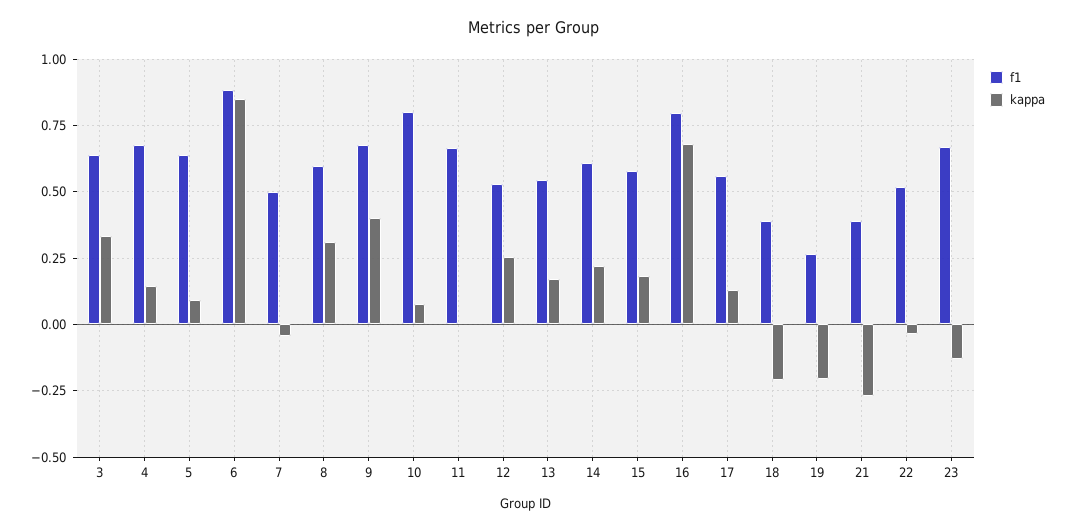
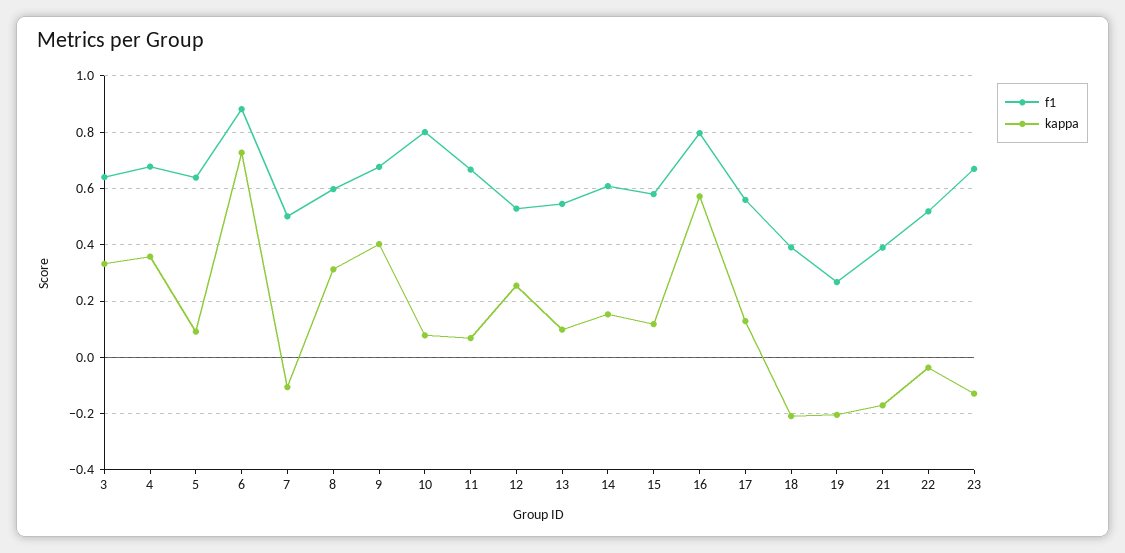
kappa, 4: 0.15 -> 0.35
kappa, 6: 0.85 -> 0.725
kappa, 7: -0.05 -> -0.1
kappa, 11: 0 -> 0.075
kappa, 13: 0.175 -> 0.1
kappa, 14: 0.225 -> 0.15
kappa, 15: 0.175 -> 0.125
kappa, 16: 0.675 -> 0.575
kappa, 21: -0.275 -> -0.175

